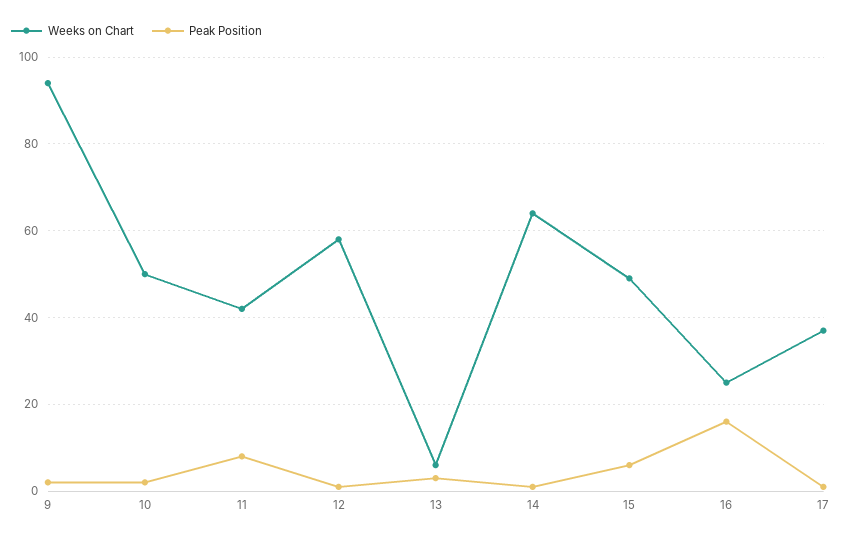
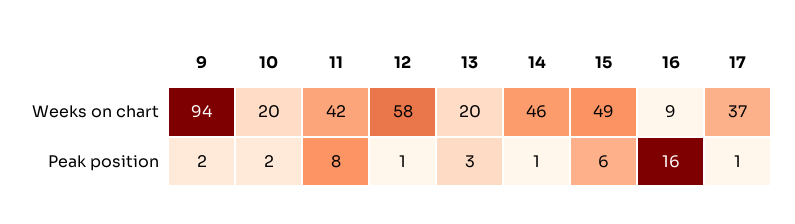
Weeks on Chart, 10: 50 -> 20
Weeks on Chart, 13: 5 -> 20
Weeks on Chart, 14: 65 -> 46
Weeks on Chart, 16: 25 -> 9

